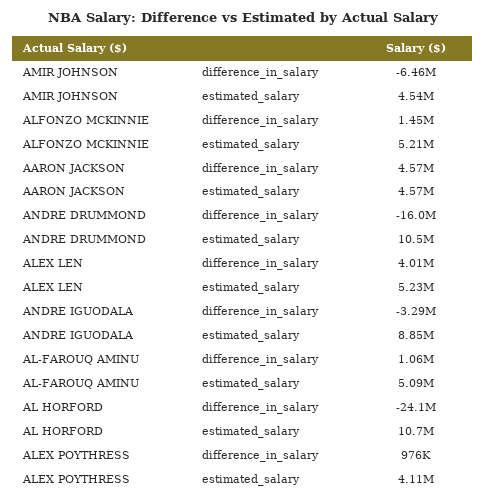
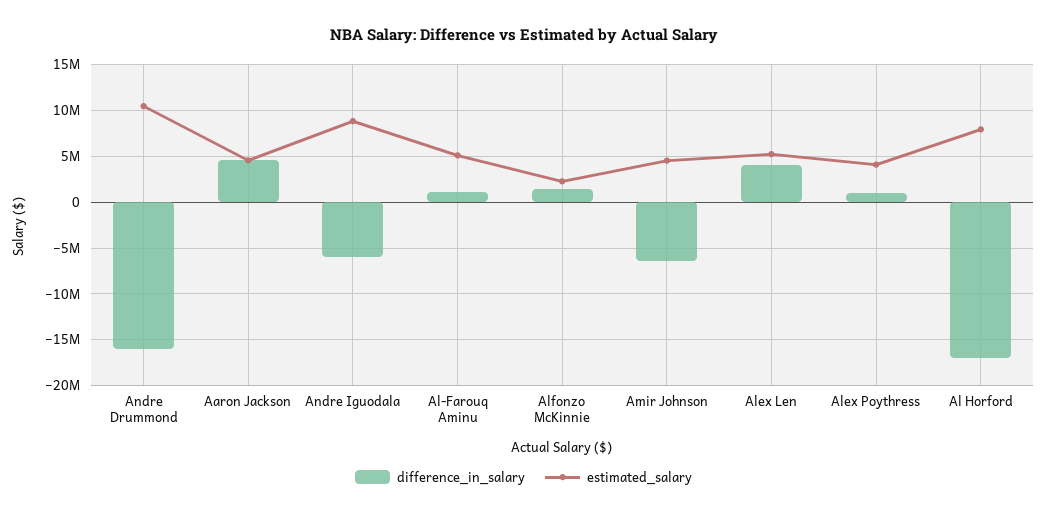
estimated_salary, ALFONZO MCKINNIE: 5210000 -> 2000000
difference_in_salary, ANDRE IGUODALA: -3290000 -> -6000000
difference_in_salary, AL HORFORD: -24100000 -> -17000000
estimated_salary, AL HORFORD: 10700000 -> 8000000

